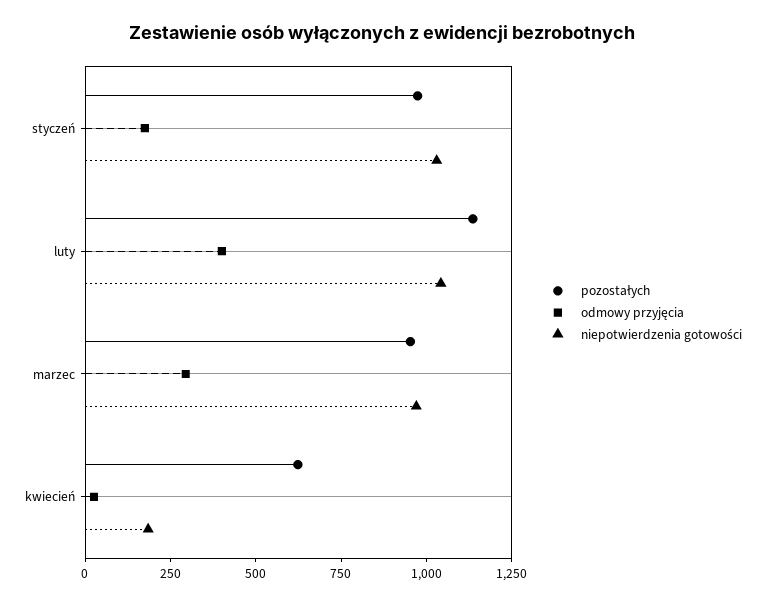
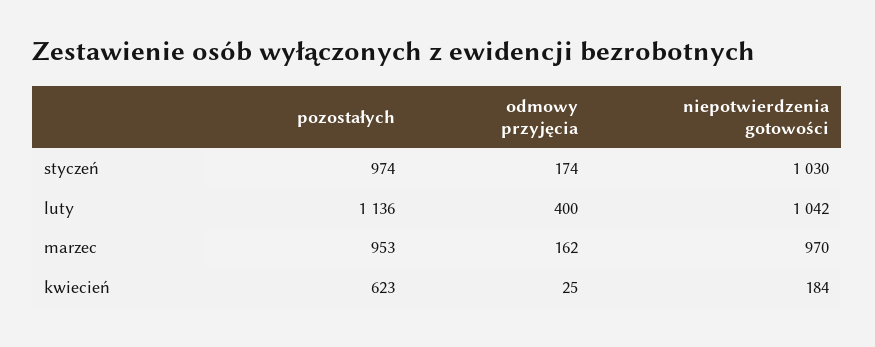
odmowy przyjęcia, marzec: 300 -> 162

